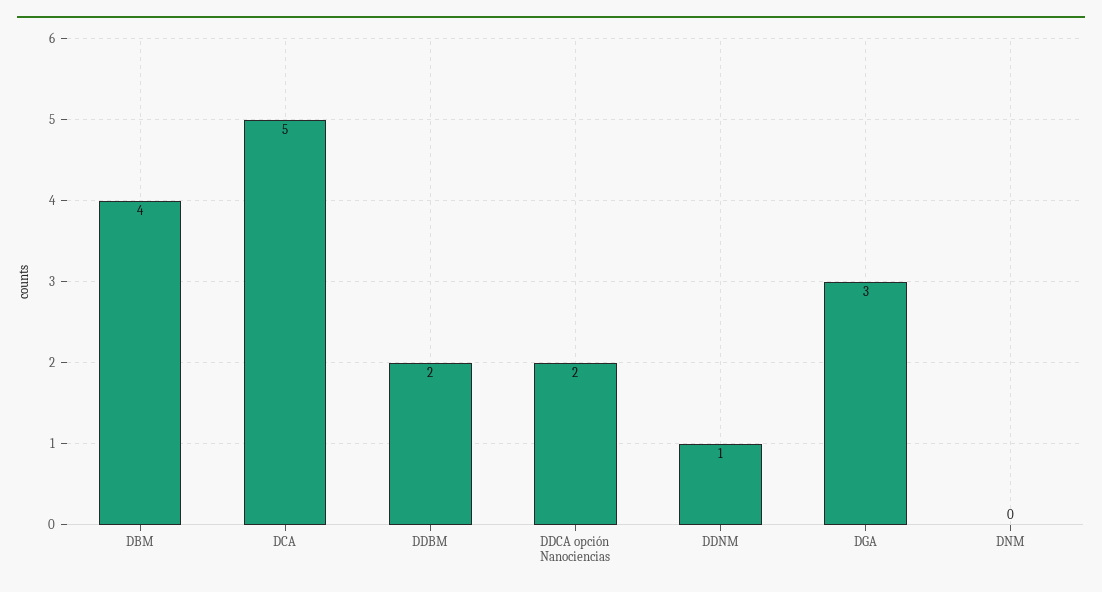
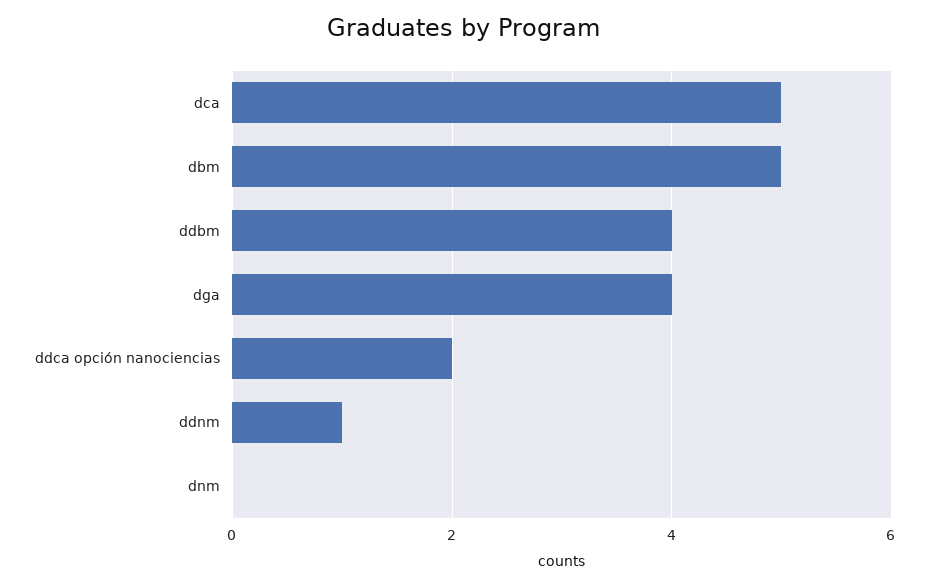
DBM: 4 -> 5
DDBM: 2 -> 4
DGA: 3 -> 4

